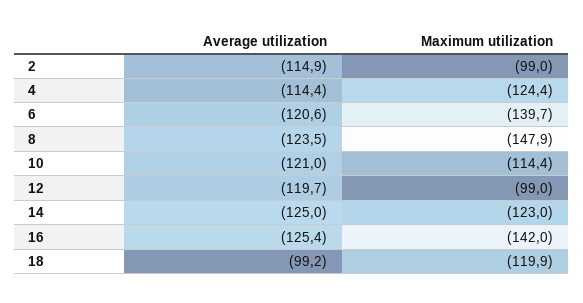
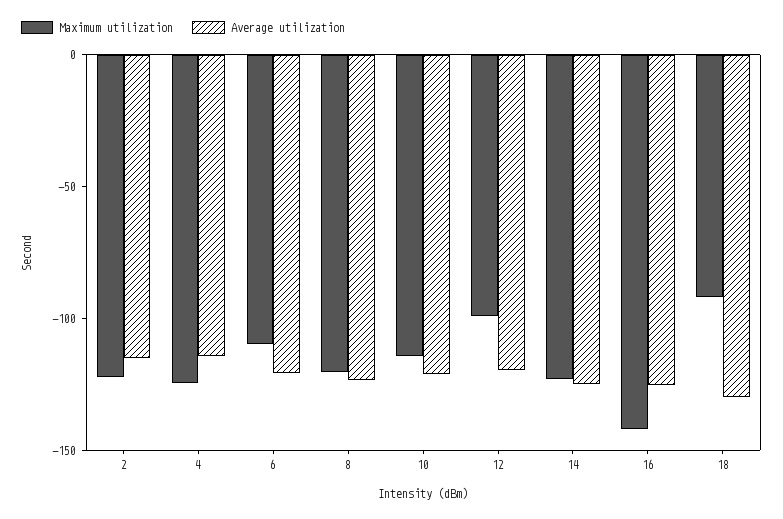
Maximum utilization, 2: -99 -> -120
Maximum utilization, 6: -139.7 -> -110
Maximum utilization, 8: -147.9 -> -120
Average utilization, 18: -99.2 -> -130
Maximum utilization, 18: -119.9 -> -90

